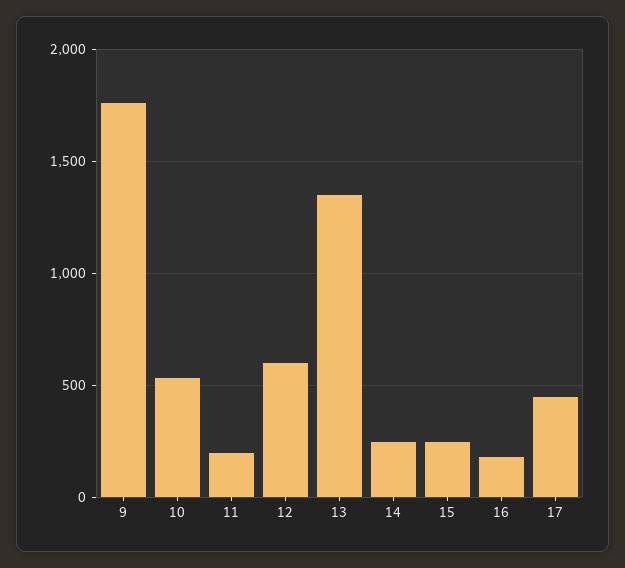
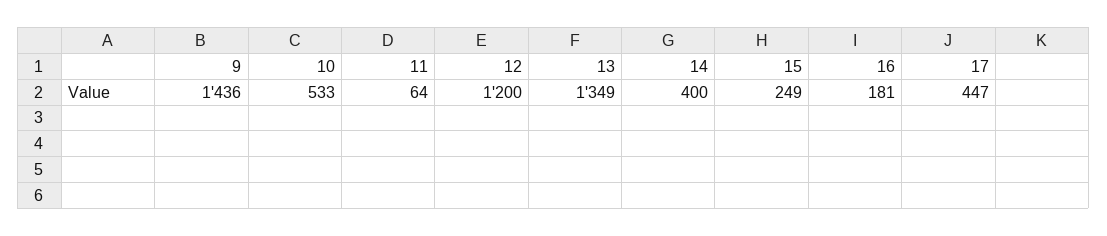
9: 1750 -> 1436
11: 200 -> 64
12: 600 -> 1200
14: 250 -> 400

